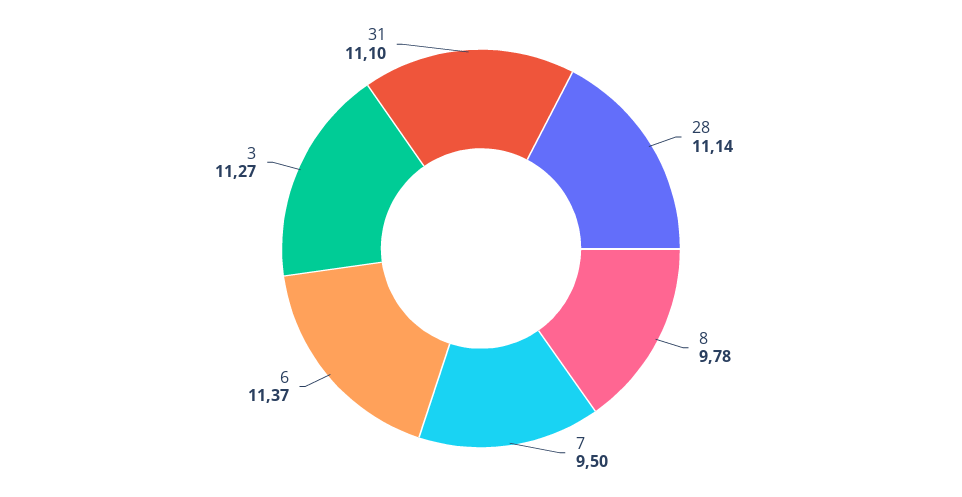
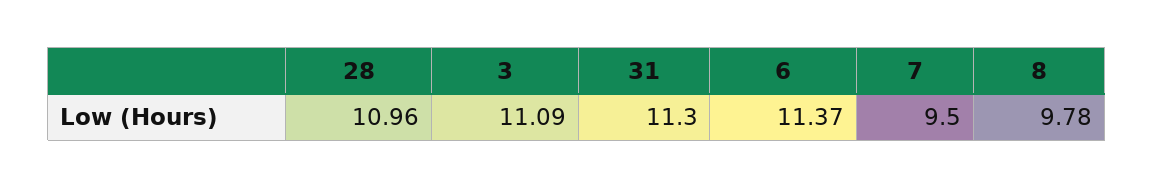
28: 11.14 -> 10.96
3: 11.27 -> 11.09
31: 11.1 -> 11.3

